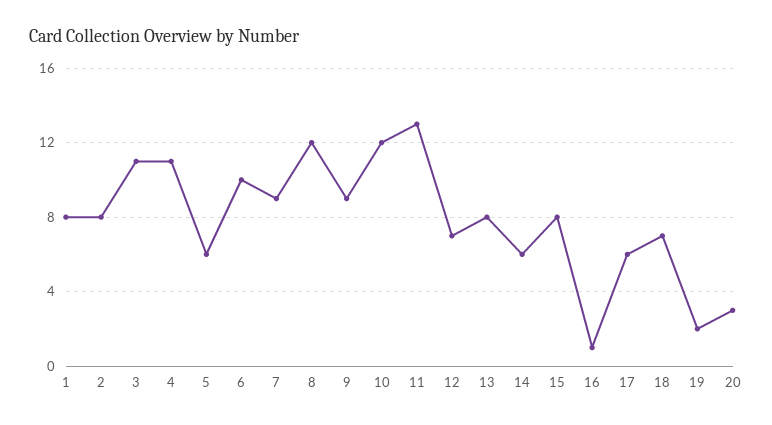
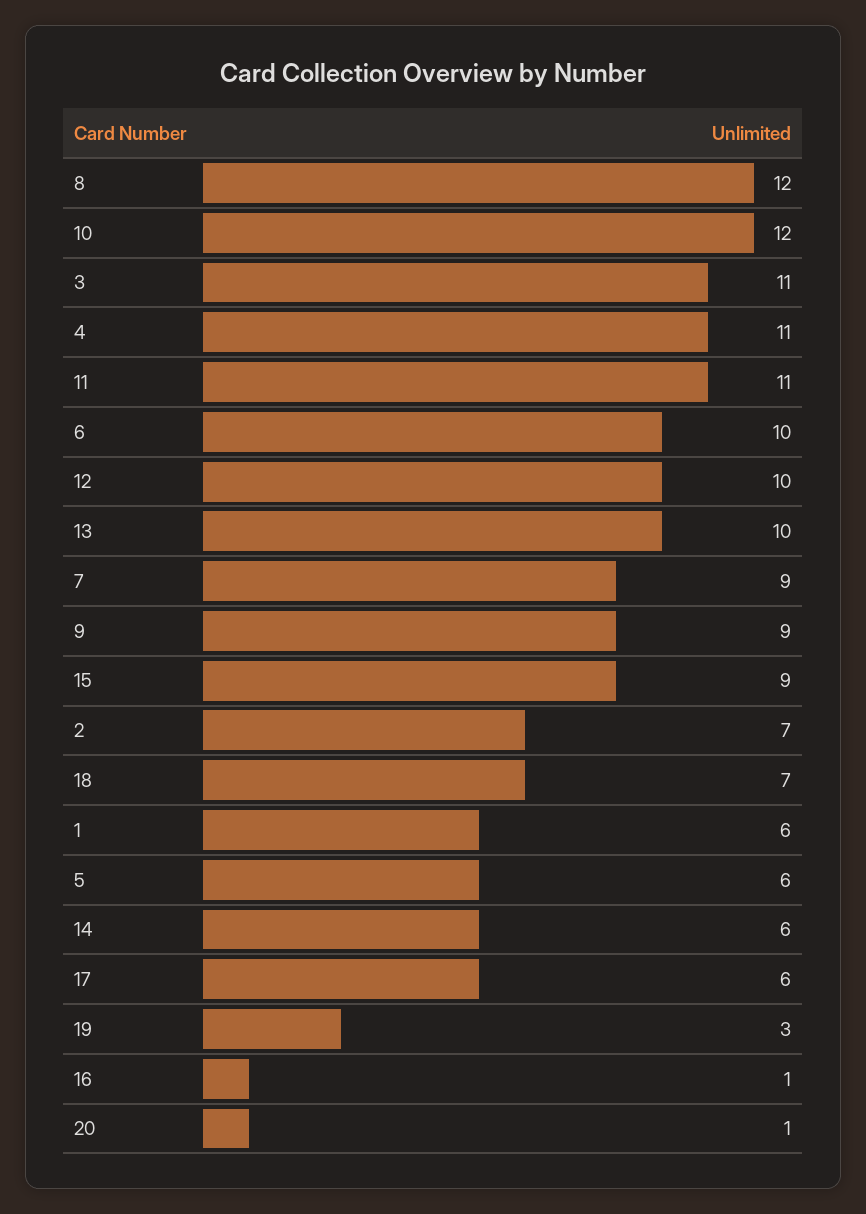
1: 8 -> 6
2: 8 -> 7
11: 13 -> 11
12: 7 -> 10
13: 8 -> 10
15: 8 -> 9
19: 2 -> 3
20: 3 -> 1

